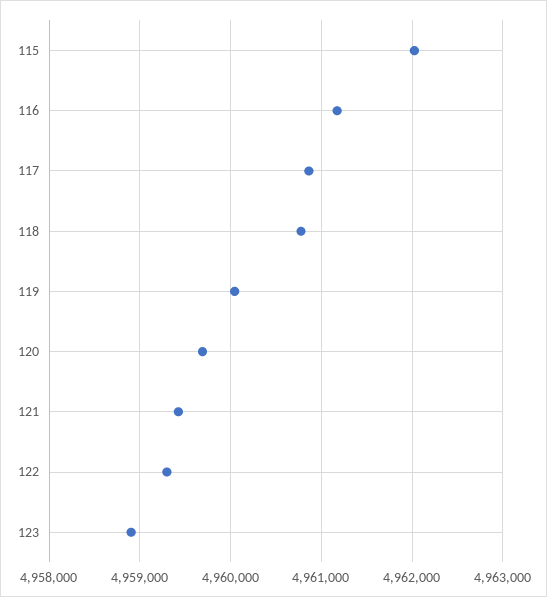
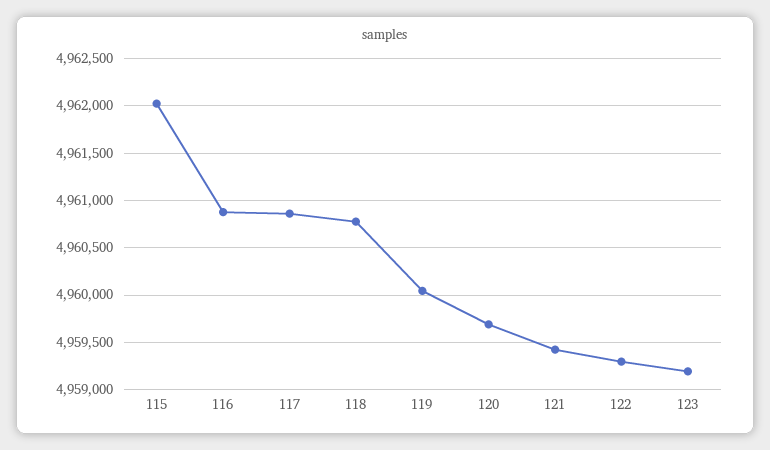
116: 4961200 -> 4960900
123: 4958900 -> 4959200

